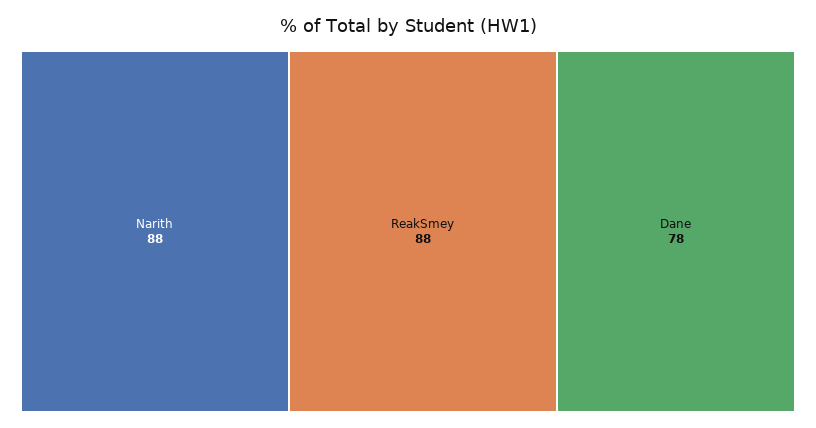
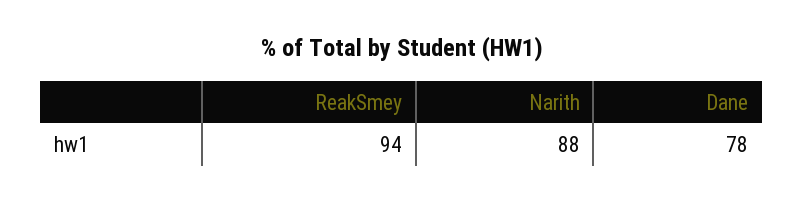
ReakSmey: 88 -> 94

